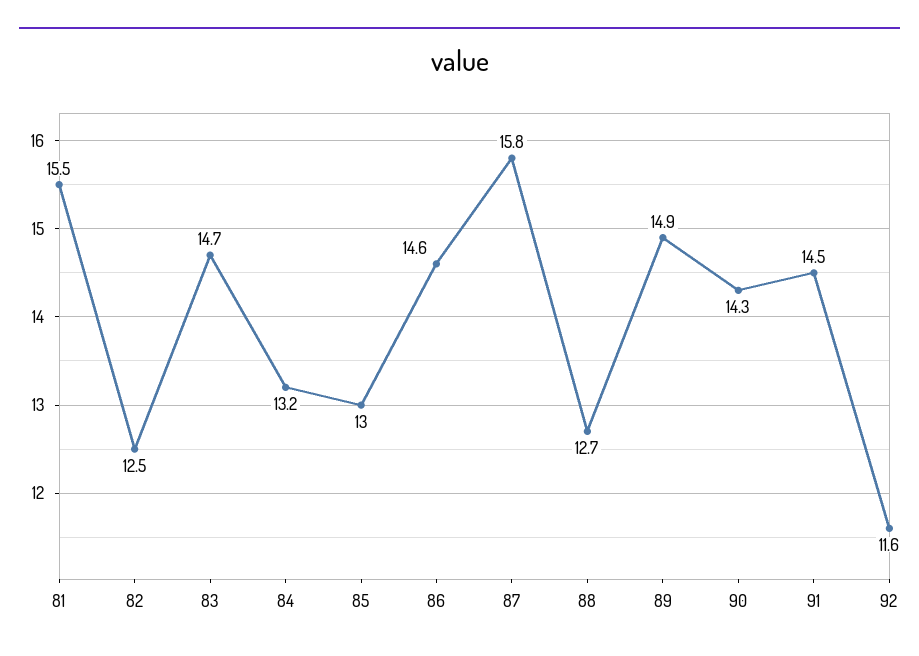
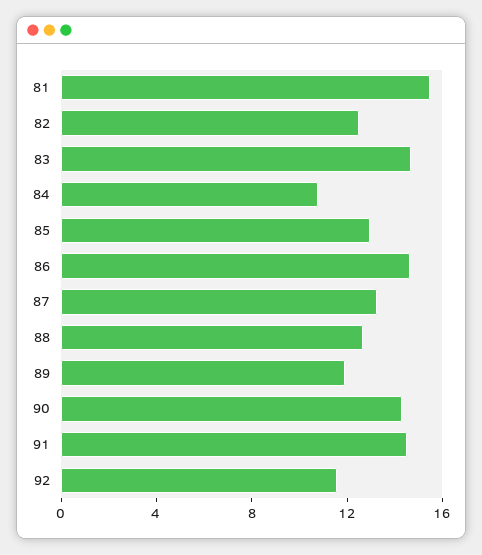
84: 13.2 -> 11
87: 15.8 -> 13
89: 14.9 -> 12

